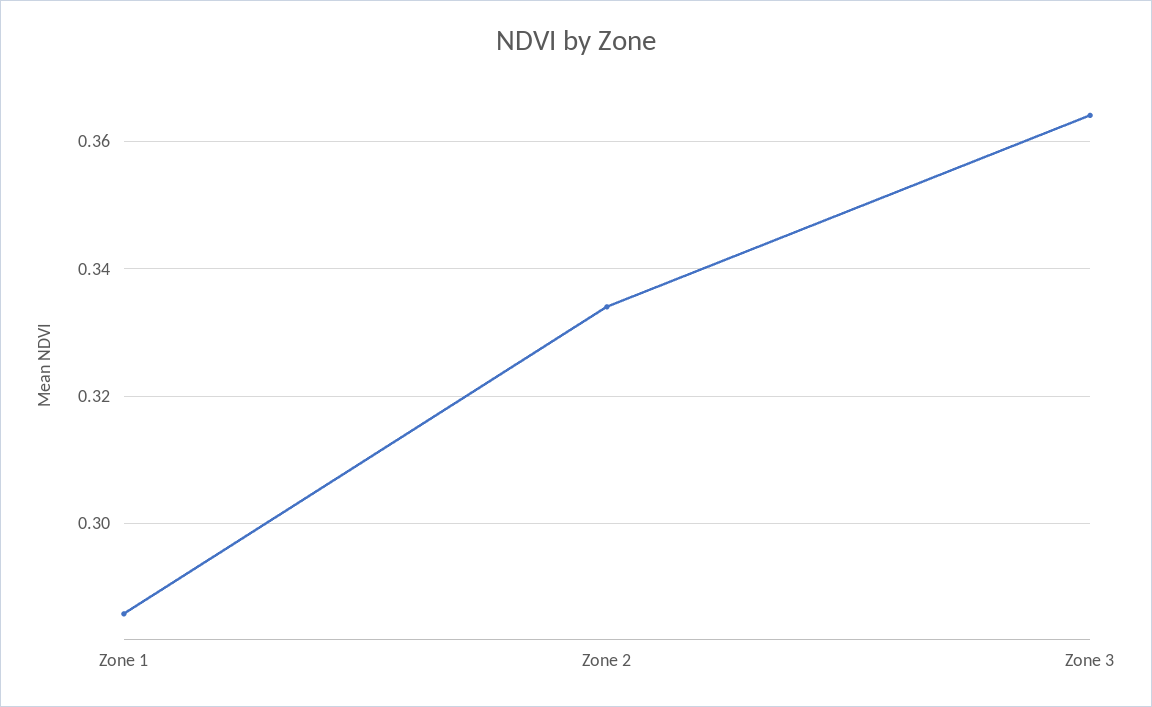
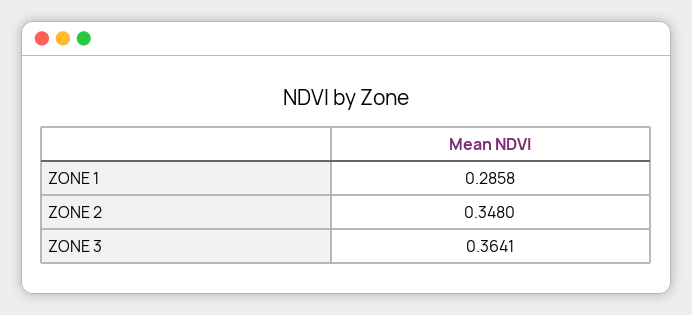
Zone 2: 0.334 -> 0.348

